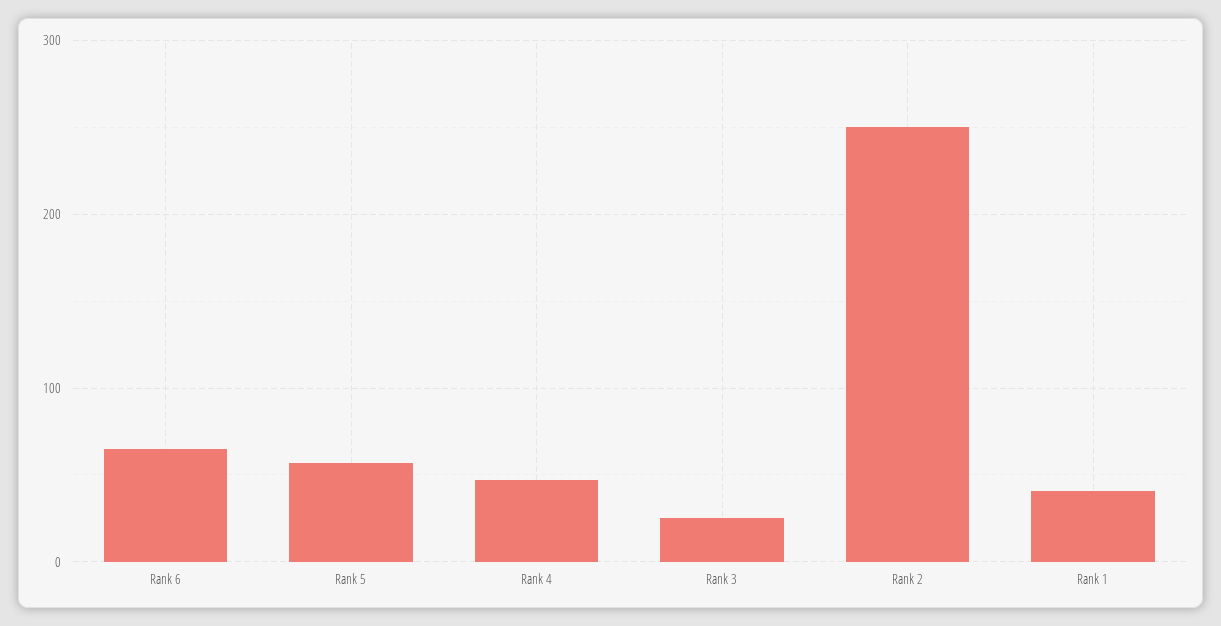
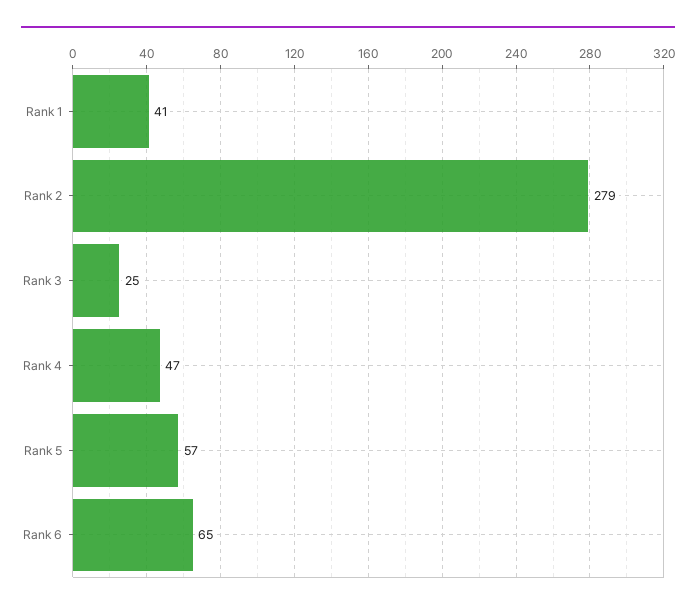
Rank 2: 250 -> 279

